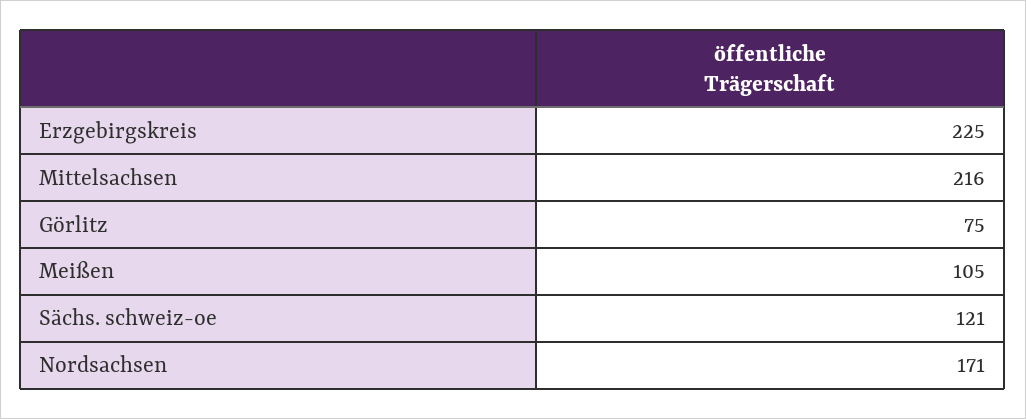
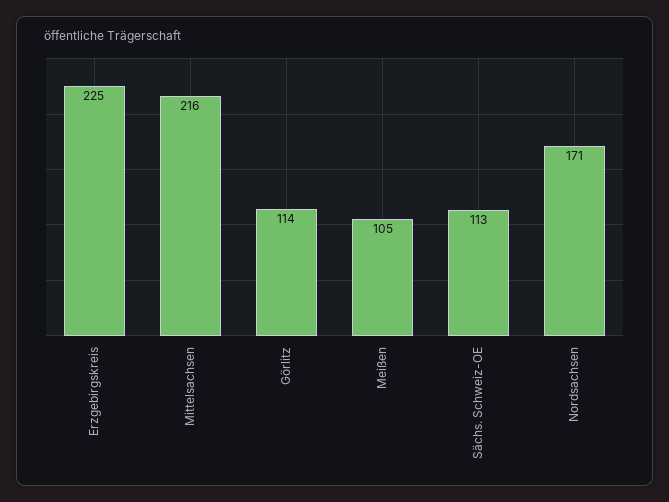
Görlitz: 75 -> 114
Sächs. schweiz-oe: 121 -> 113

